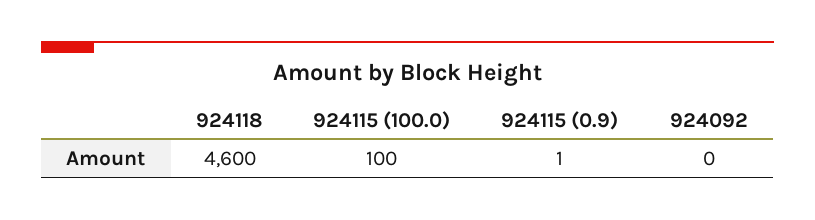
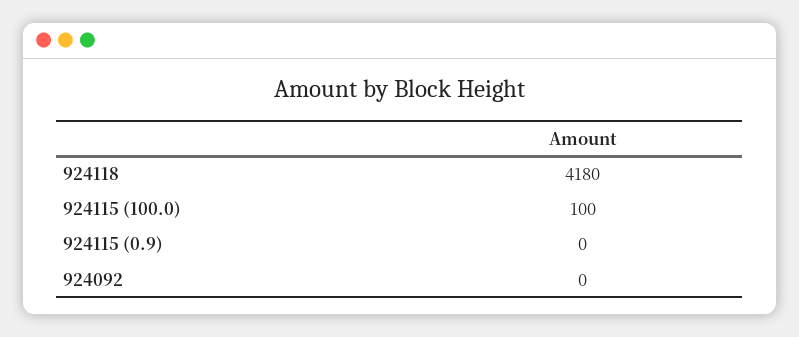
924118: 4600 -> 4180
924115 (0.9): 1 -> 0

